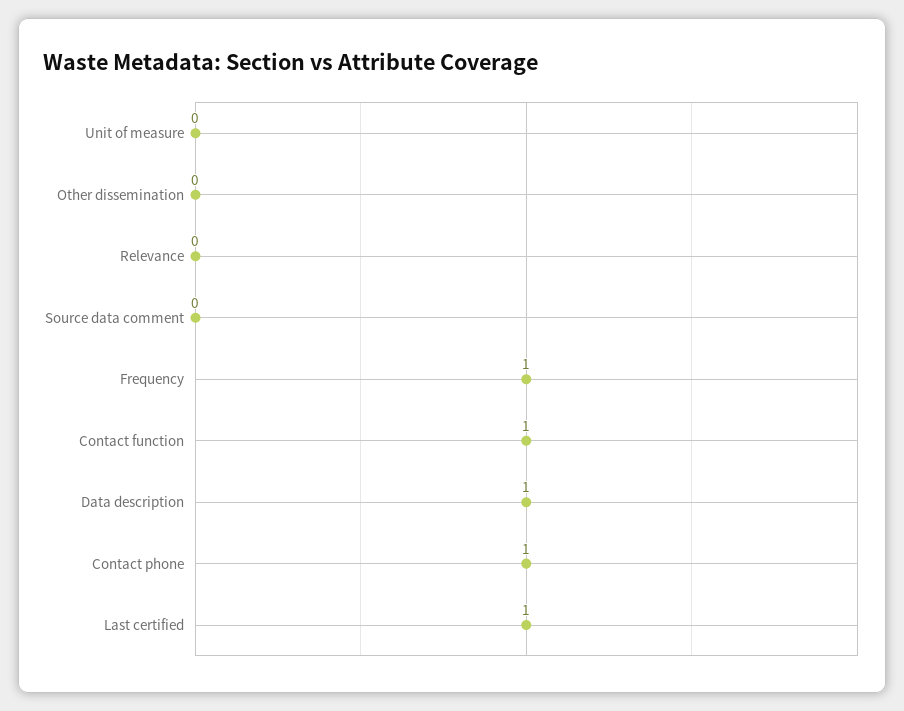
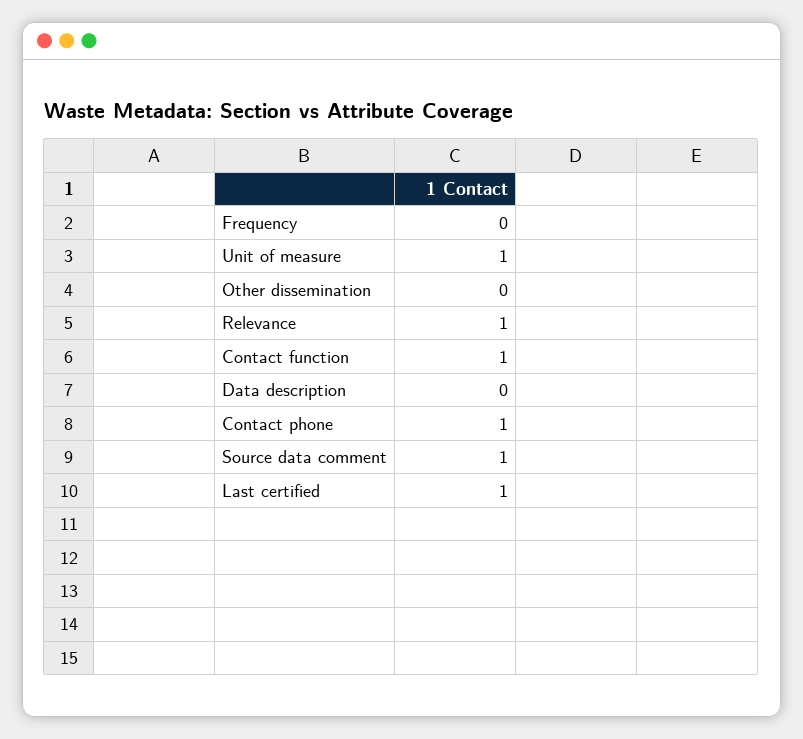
Unit of measure: 0 -> 1
Relevance: 0 -> 1
Source data comment: 0 -> 1
Frequency: 1 -> 0
Data description: 1 -> 0

